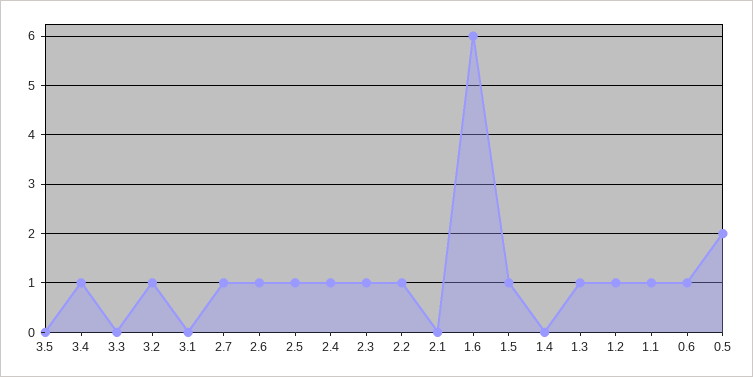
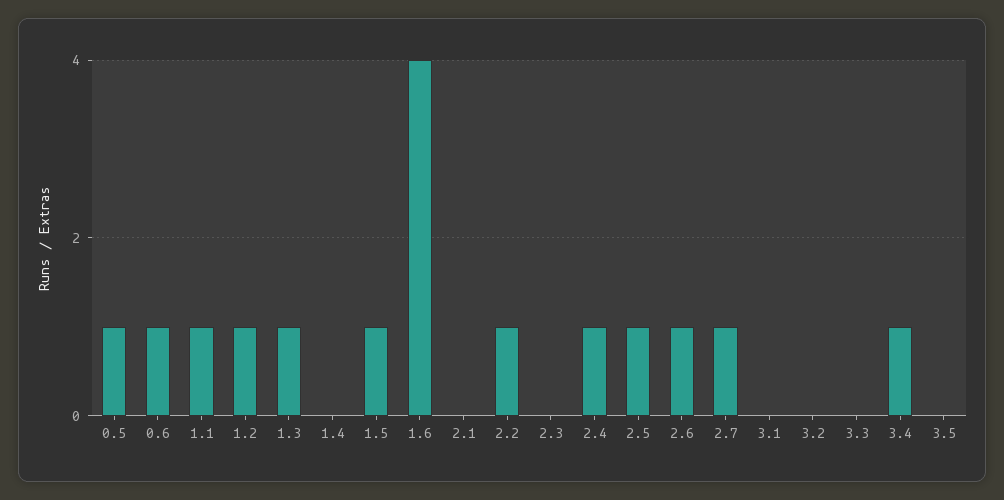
3.2: 1 -> 0
2.3: 1 -> 0
1.6: 6 -> 4
0.5: 2 -> 1

